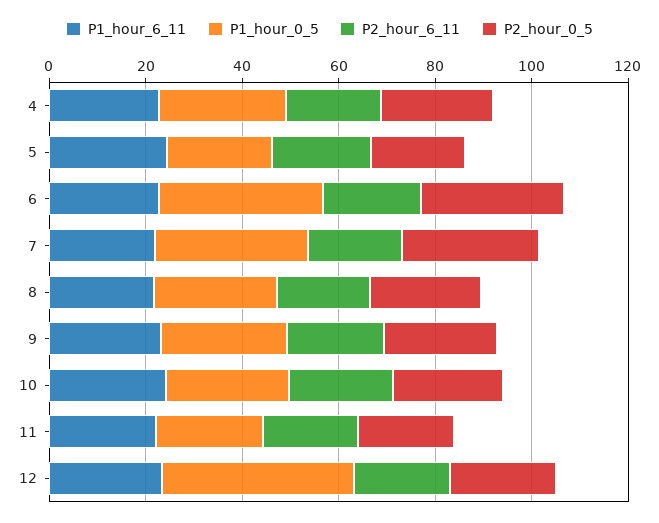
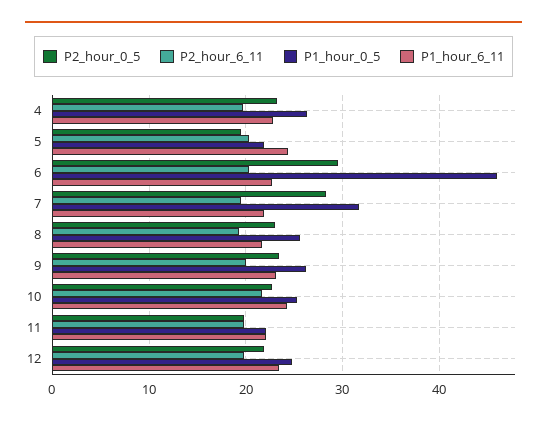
P1_hour_0_5, 6: 35 -> 46
P1_hour_0_5, 12: 40 -> 25

